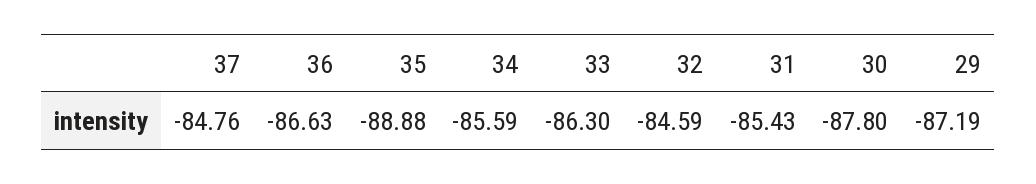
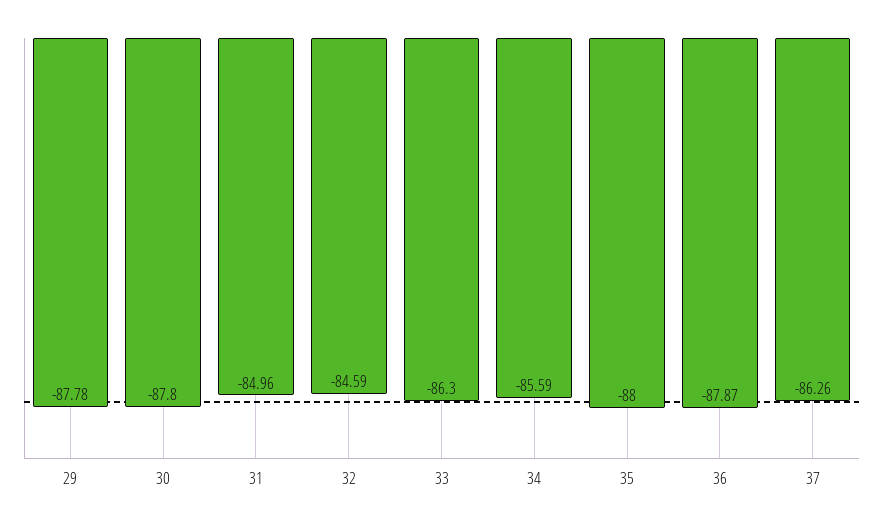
37: -84.76 -> -86.26
36: -86.63 -> -87.87
35: -88.88 -> -88
31: -85.43 -> -84.96
29: -87.19 -> -87.78

